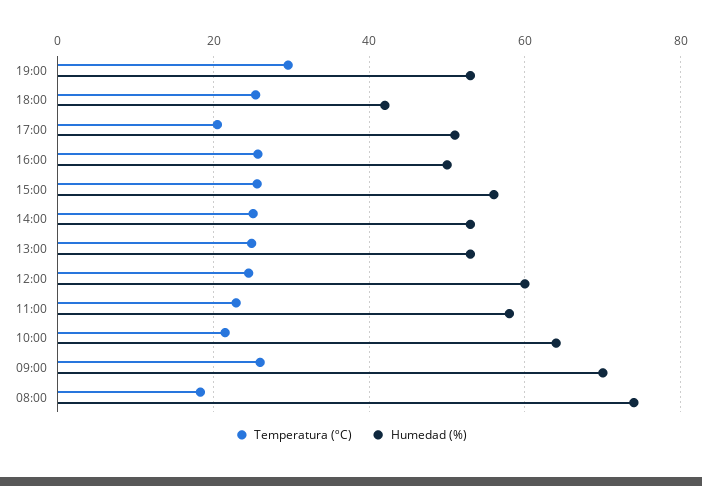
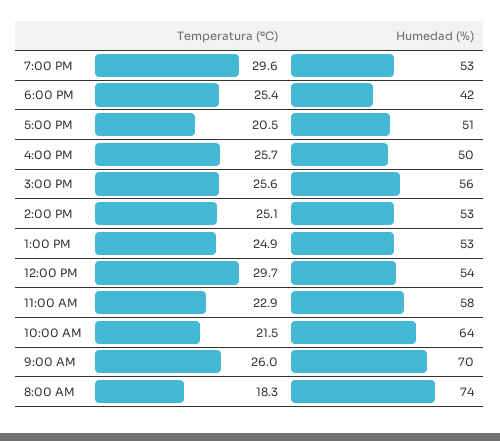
Temperatura (ºC), 12:00: 24 -> 29.7
Humedad (%), 12:00: 60 -> 54

